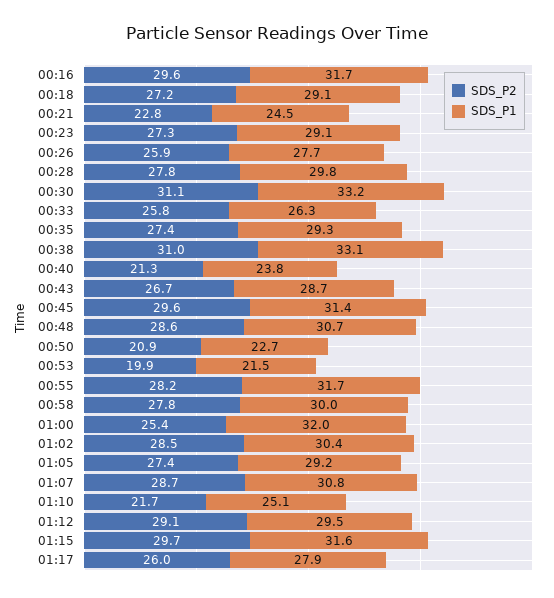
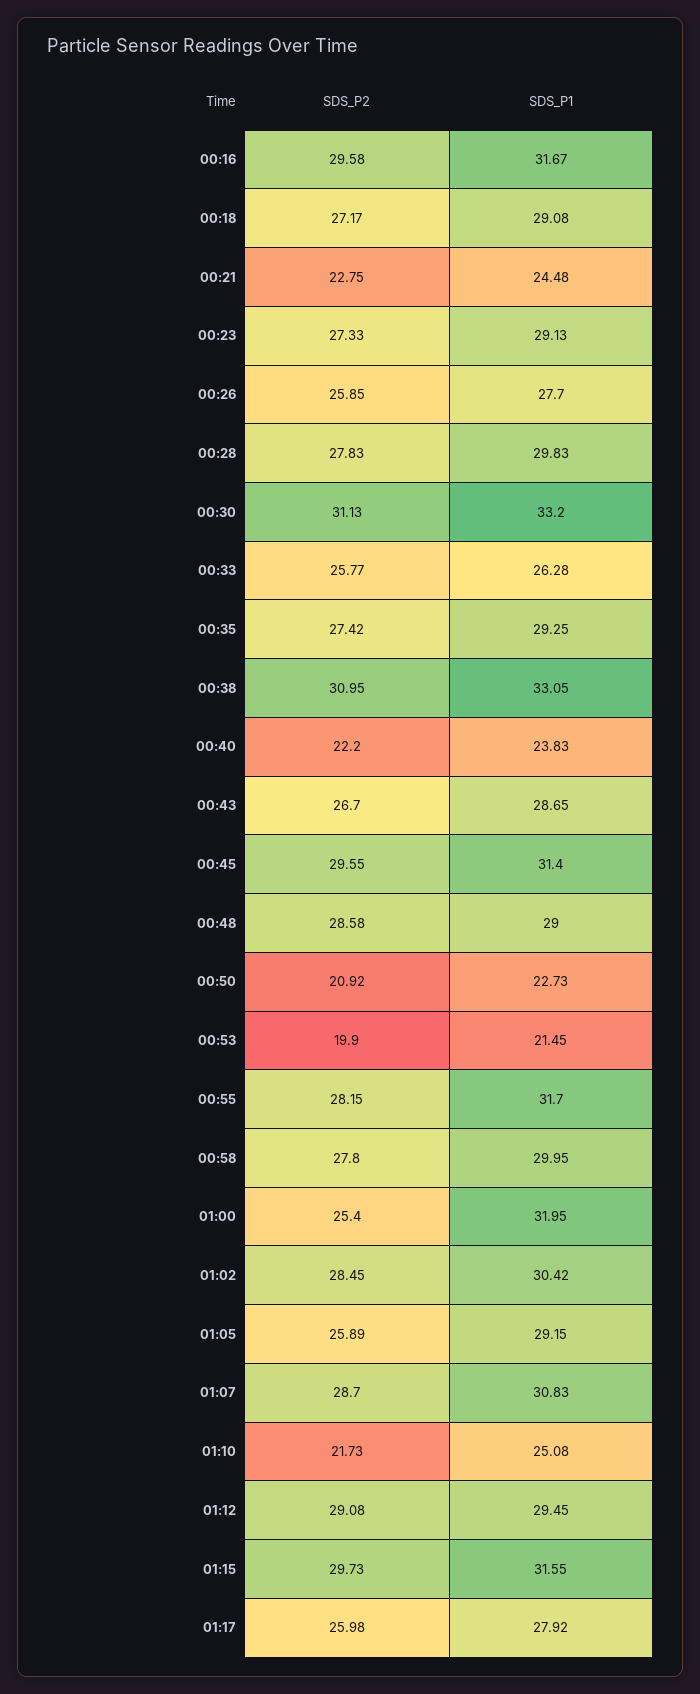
SDS_P2, 00:40: 21.3 -> 22.2
SDS_P1, 00:48: 30.7 -> 29
SDS_P2, 01:05: 27.4 -> 25.89

